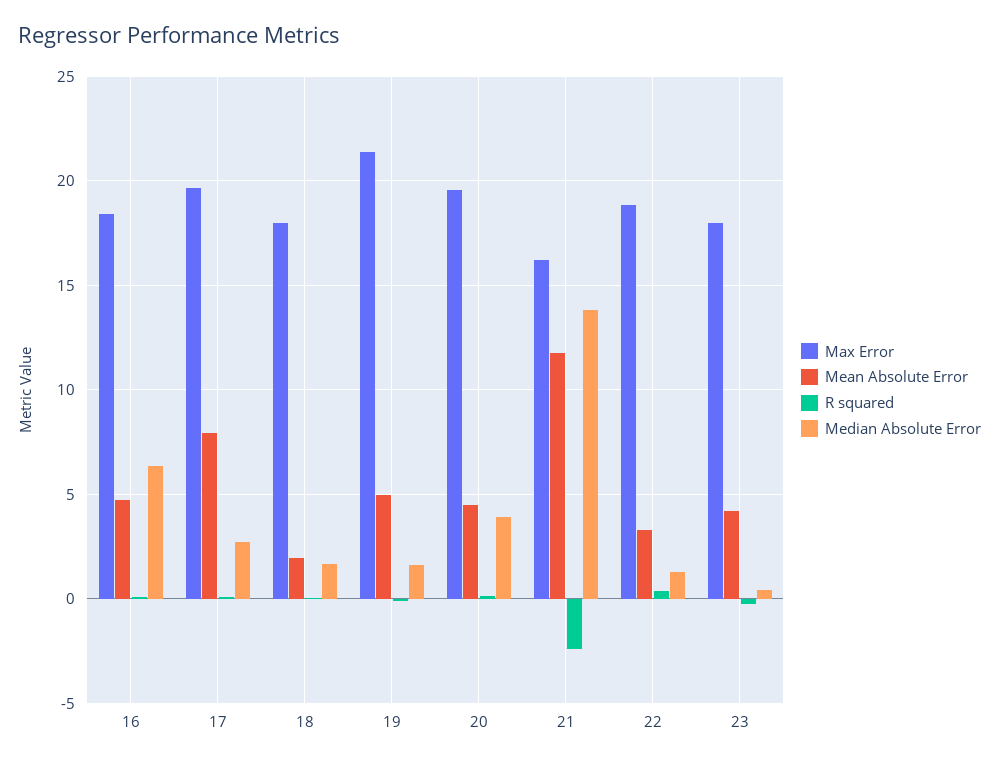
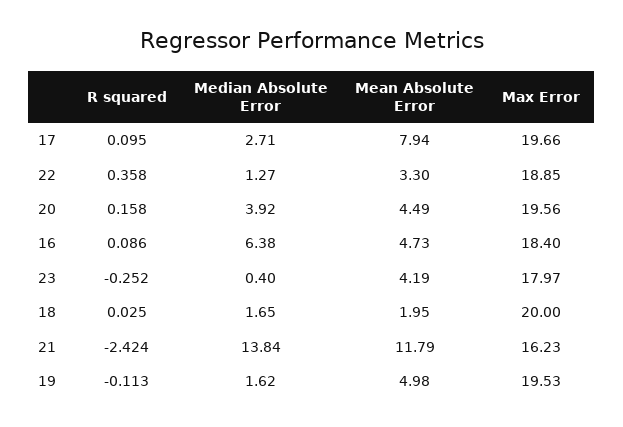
Max Error, 18: 18 -> 20
Max Error, 19: 21.5 -> 19.53

